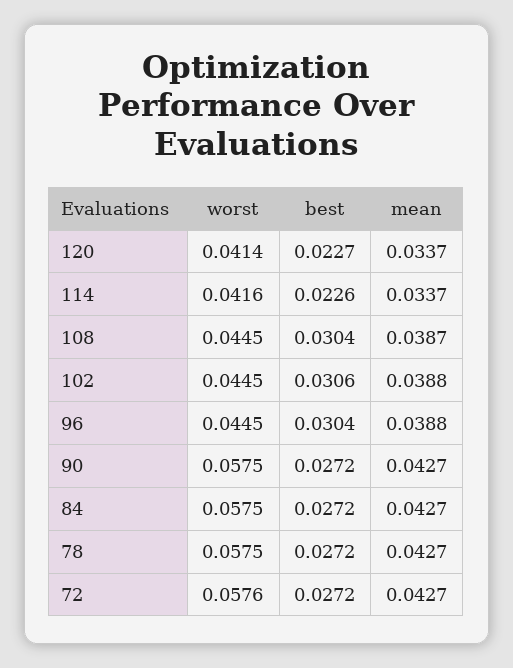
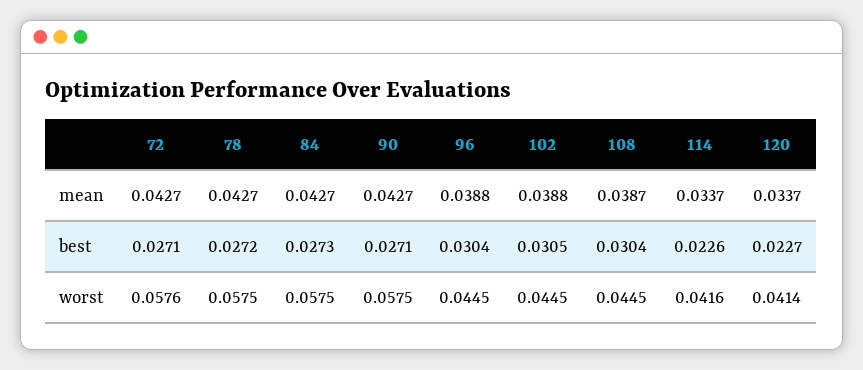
best, 102: 0.0306 -> 0.0305
best, 90: 0.0272 -> 0.0271
best, 84: 0.0272 -> 0.0273
best, 72: 0.0272 -> 0.0271

